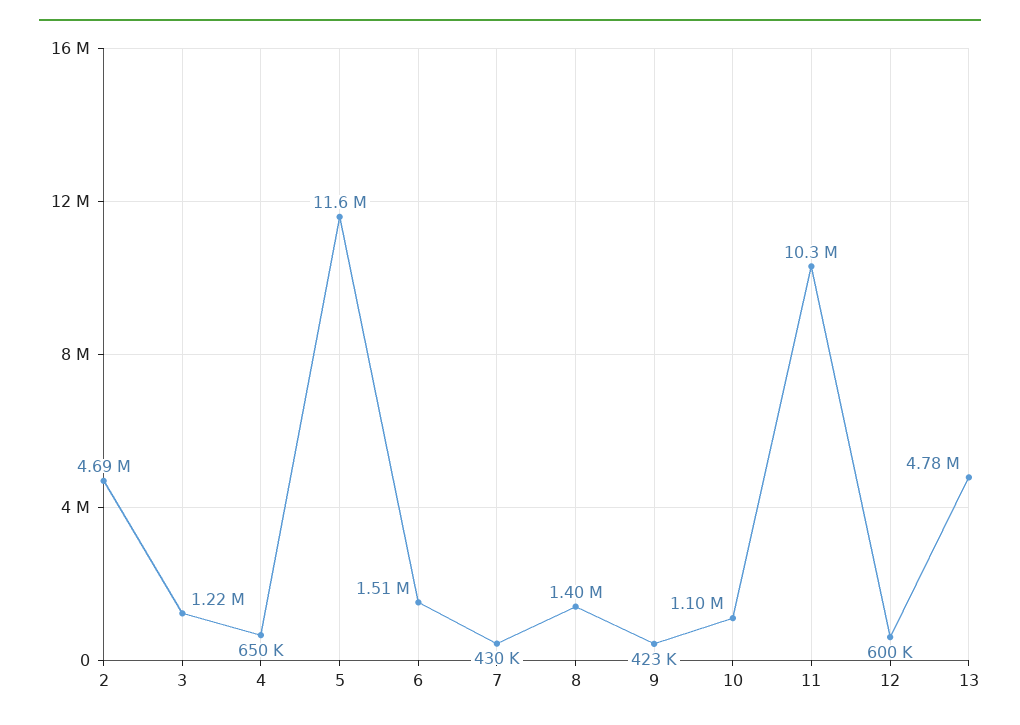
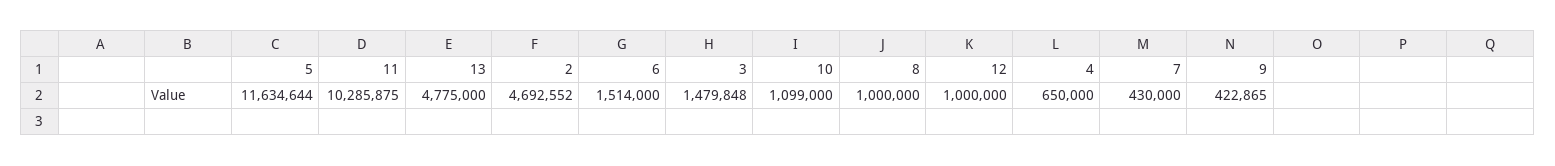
3: 1220000 -> 1479848
8: 1400000 -> 1000000
12: 600000 -> 1000000

